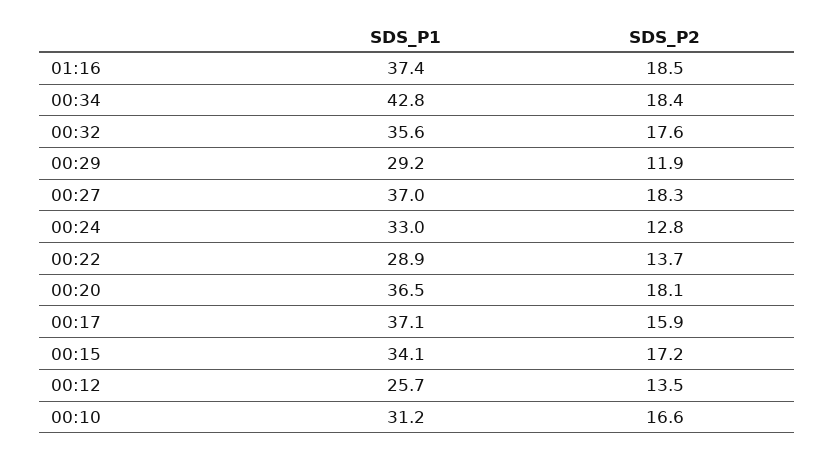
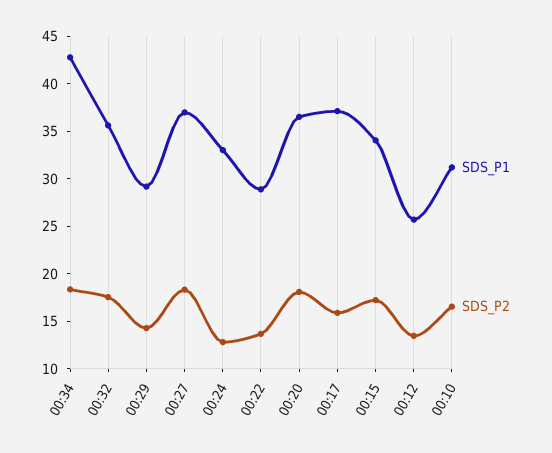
SDS_P1, 01:16: 37.4 -> none
SDS_P2, 01:16: 18.5 -> none
SDS_P2, 00:29: 11.9 -> 14

